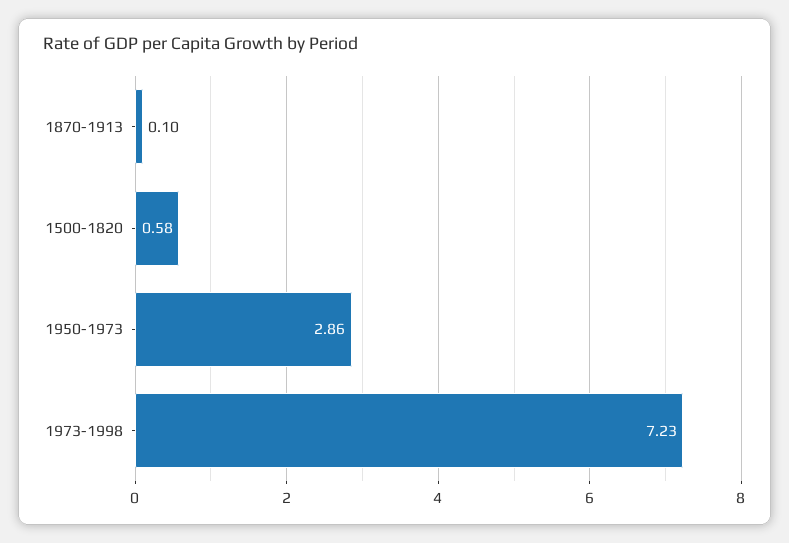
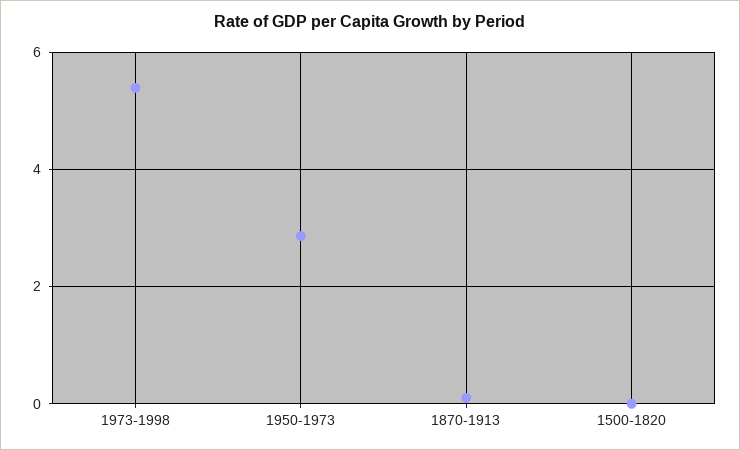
1500-1820: 0.58 -> 0
1973-1998: 7.23 -> 5.4

